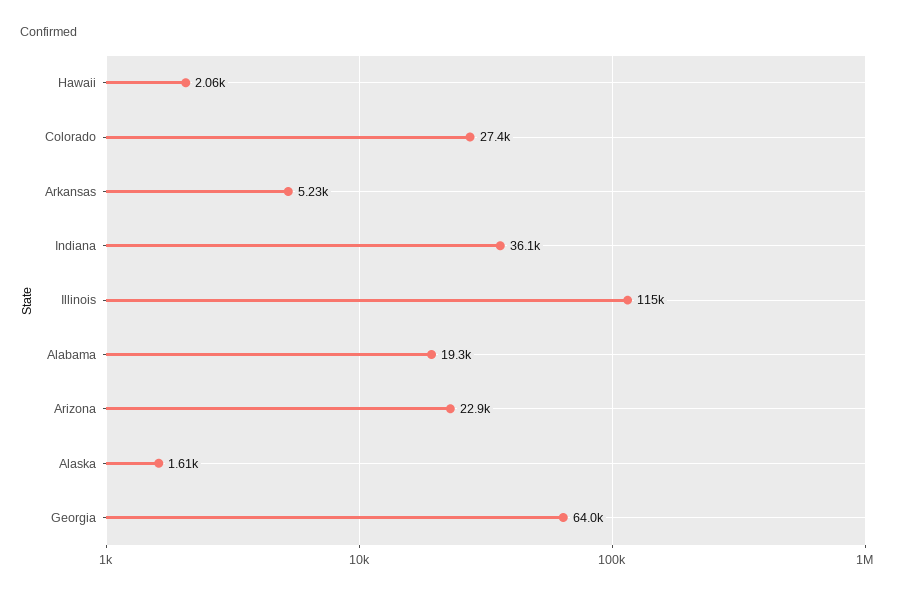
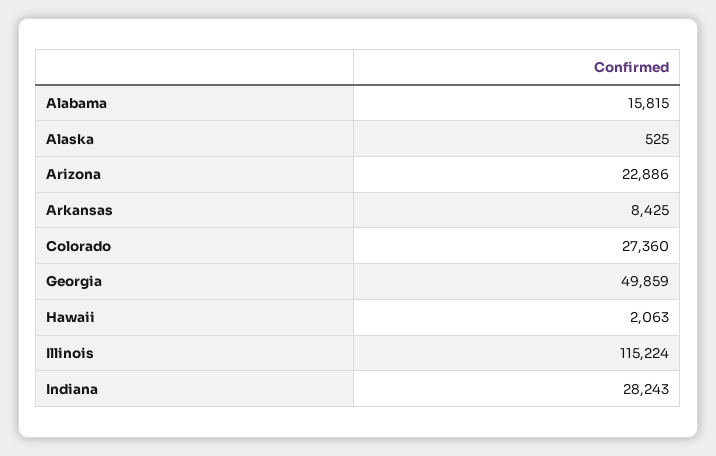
Arkansas: 5230 -> 8425
Indiana: 36100 -> 28243
Alabama: 19300 -> 15815
Alaska: 1610 -> 525
Georgia: 64000 -> 49859

